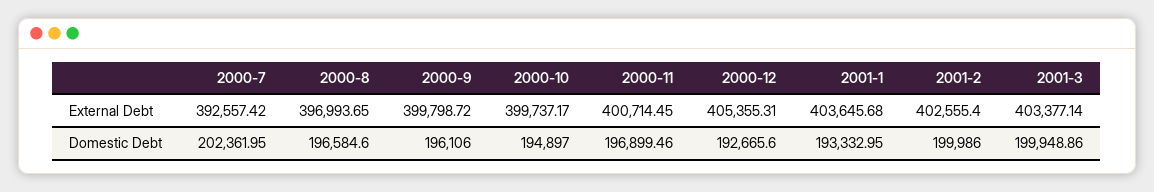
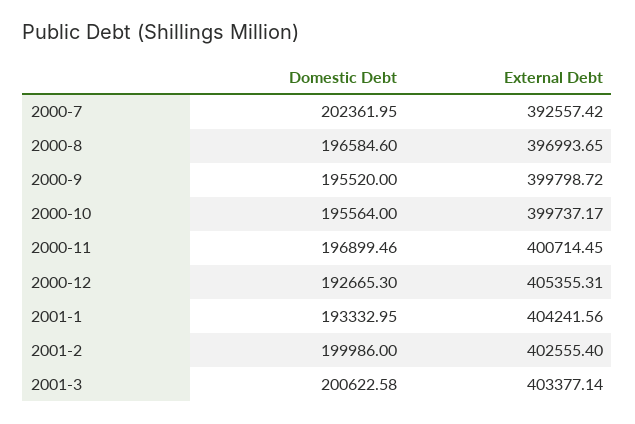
2001-1, External Debt: 403645.68 -> 404241.56
2000-9, Domestic Debt: 196106 -> 195520
2000-10, Domestic Debt: 194897 -> 195564
2000-12, Domestic Debt: 192665.6 -> 192665.3
2001-3, Domestic Debt: 199948.86 -> 200622.58

